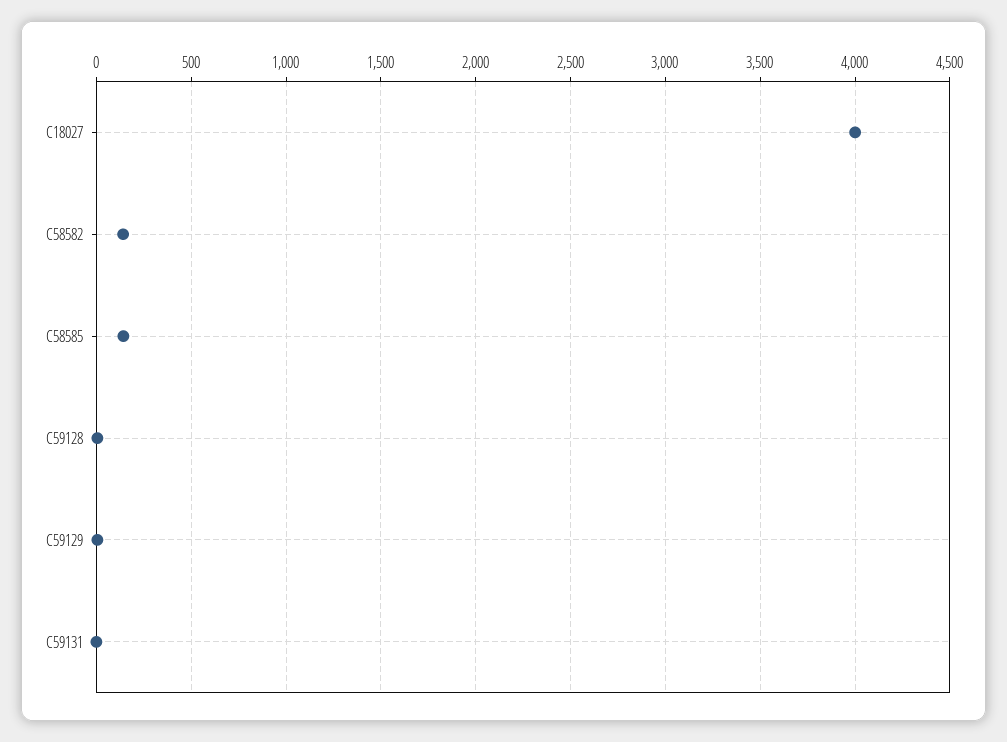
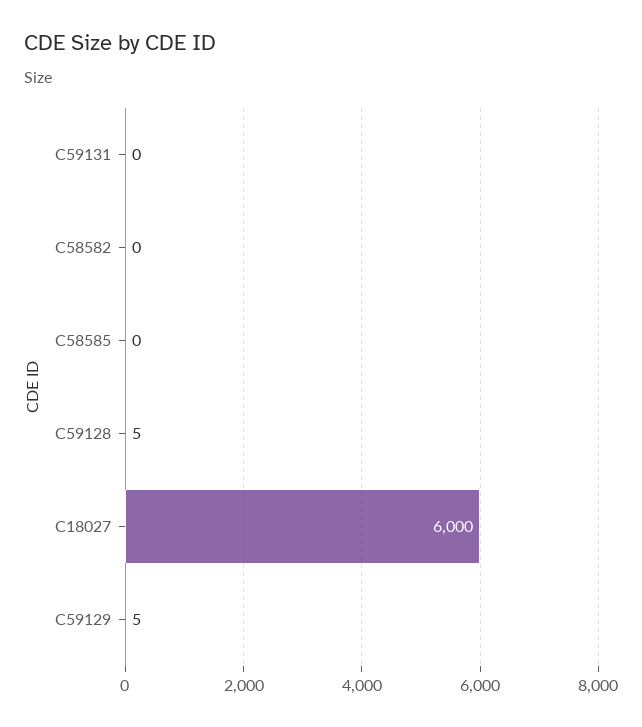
C18027: 4000 -> 6000
C58582: 150 -> 0
C58585: 150 -> 0

